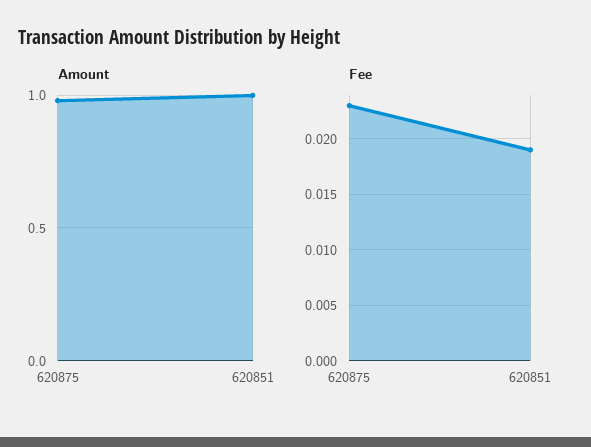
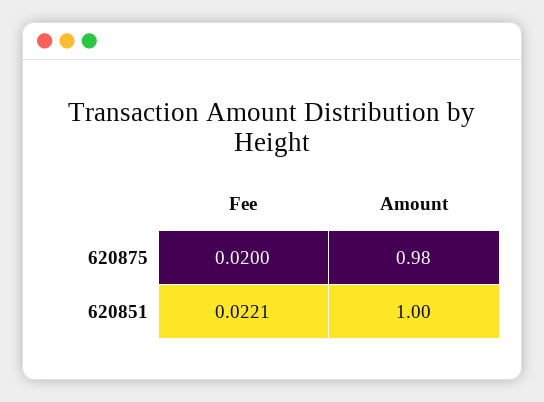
Fee, 620875: 0.023 -> 0.02
Fee, 620851: 0.019 -> 0.0221

